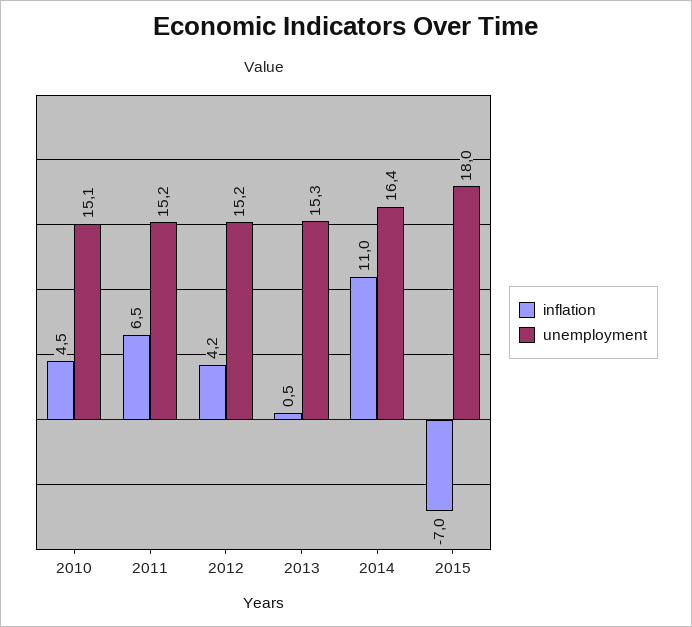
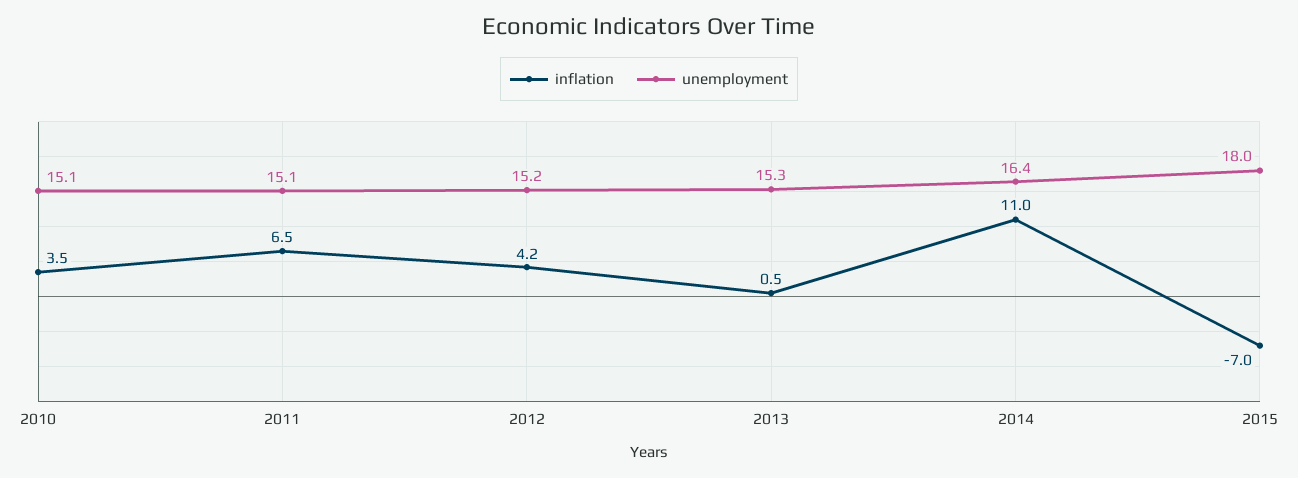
inflation, 2010: 4.5 -> 3.5
unemployment, 2011: 15.2 -> 15.1

